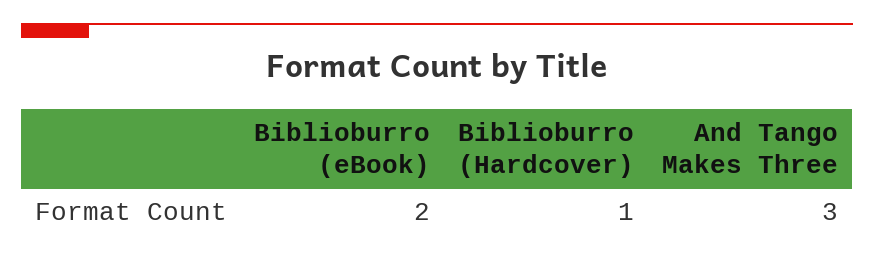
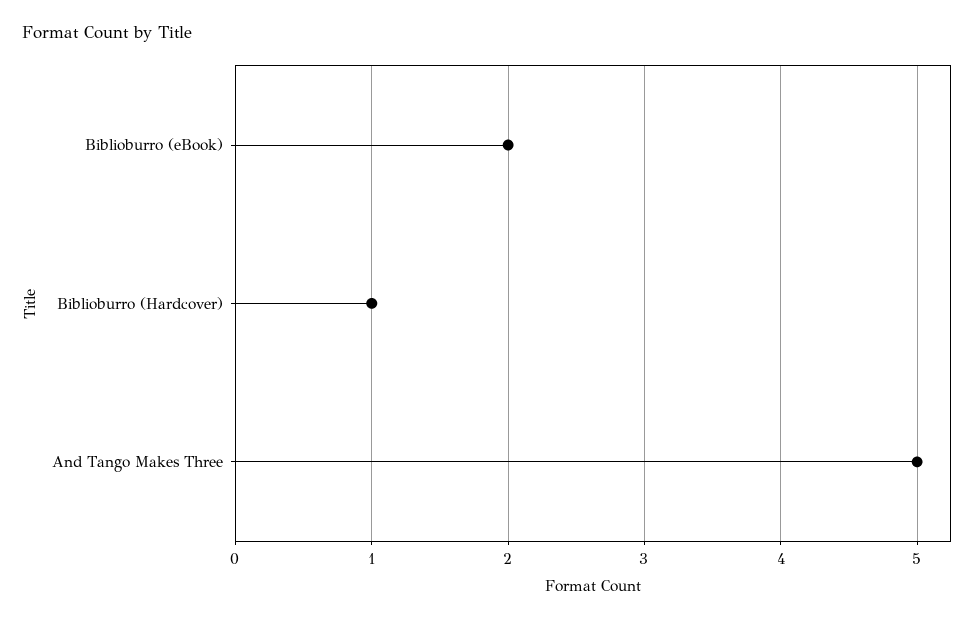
And Tango Makes Three: 3 -> 5

